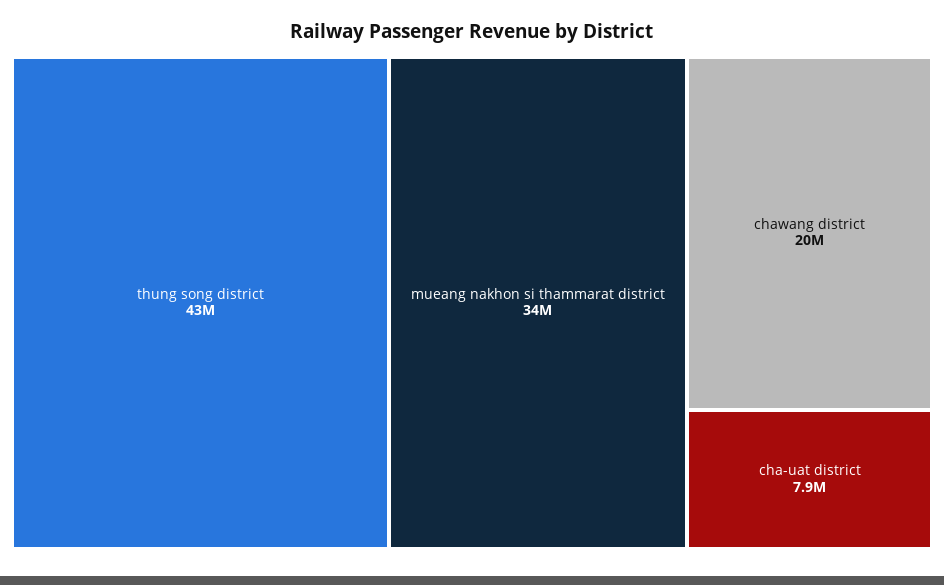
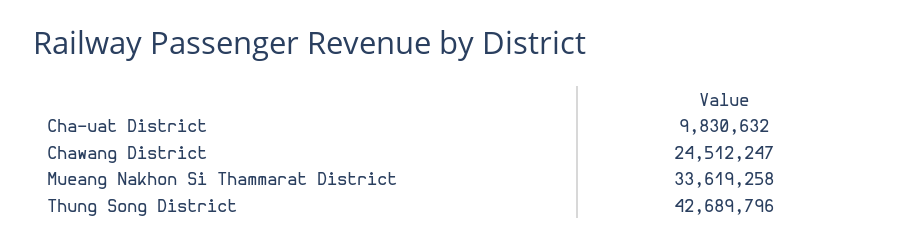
chawang district: 20000000 -> 24512247
cha-uat district: 7900000 -> 9830632

